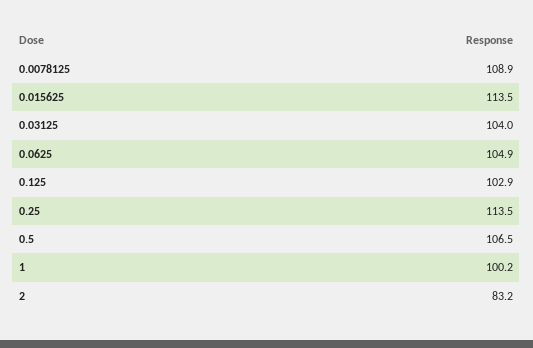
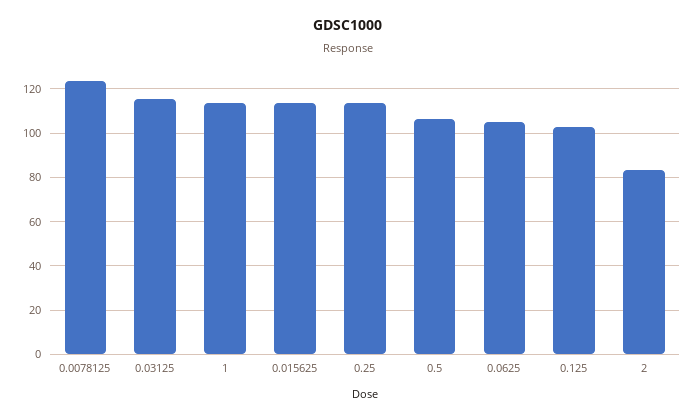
0.0078125: 108.9 -> 125
0.03125: 104 -> 115
1: 100.2 -> 115

